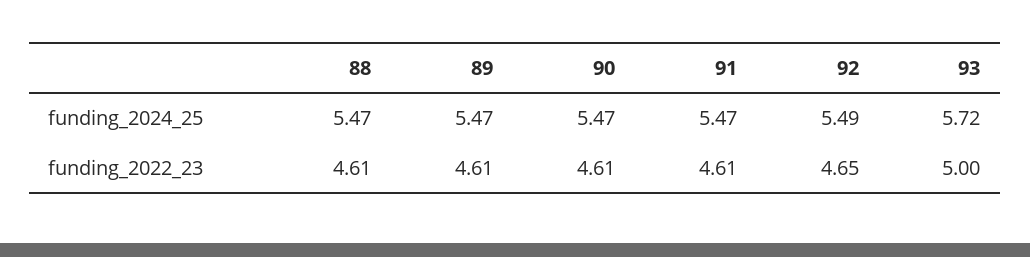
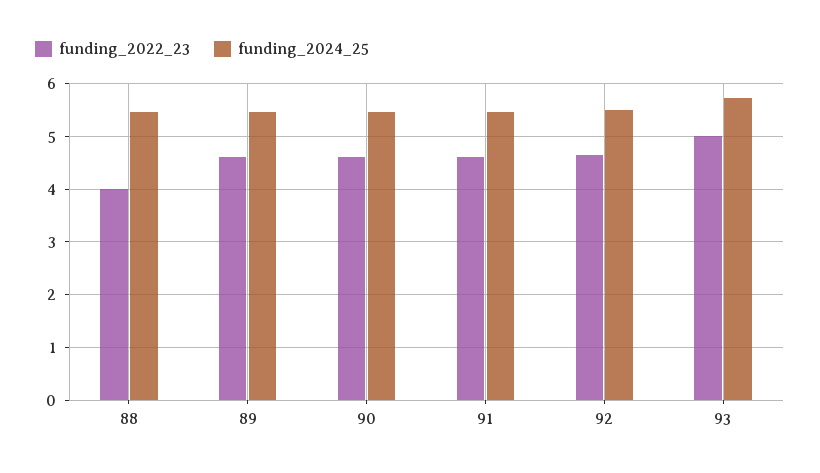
funding_2022_23, 88: 4.61 -> 4

